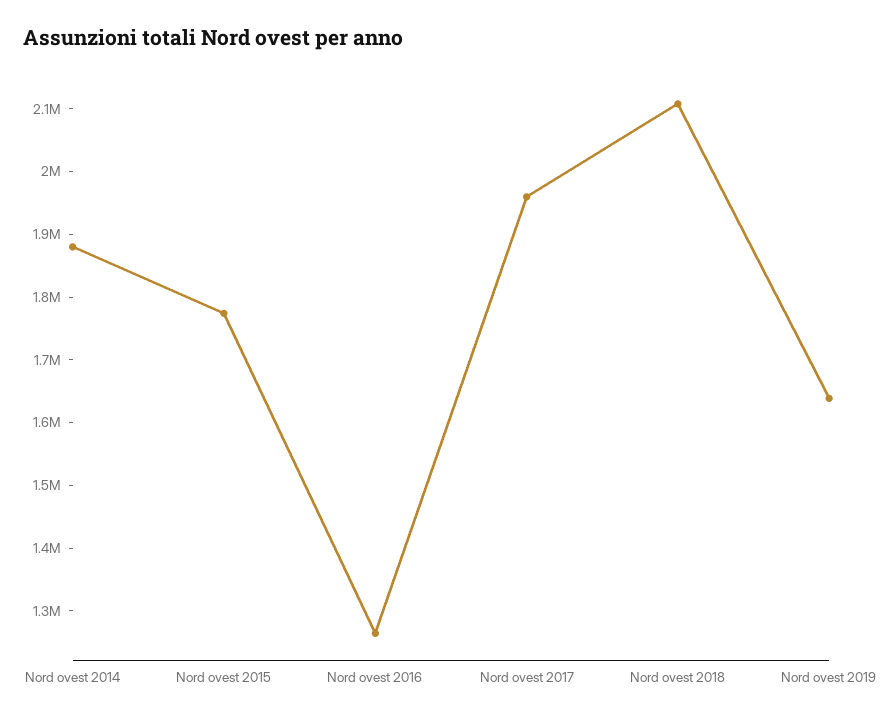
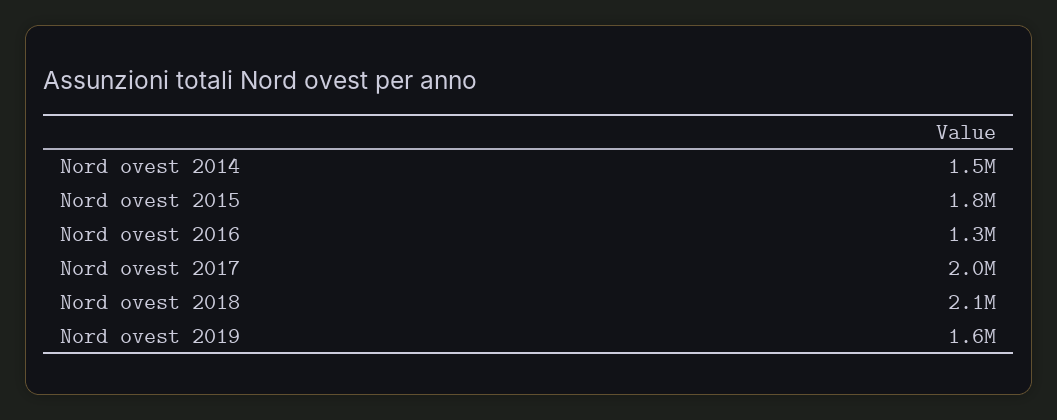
Nord ovest 2014: 1880000 -> 1500000

